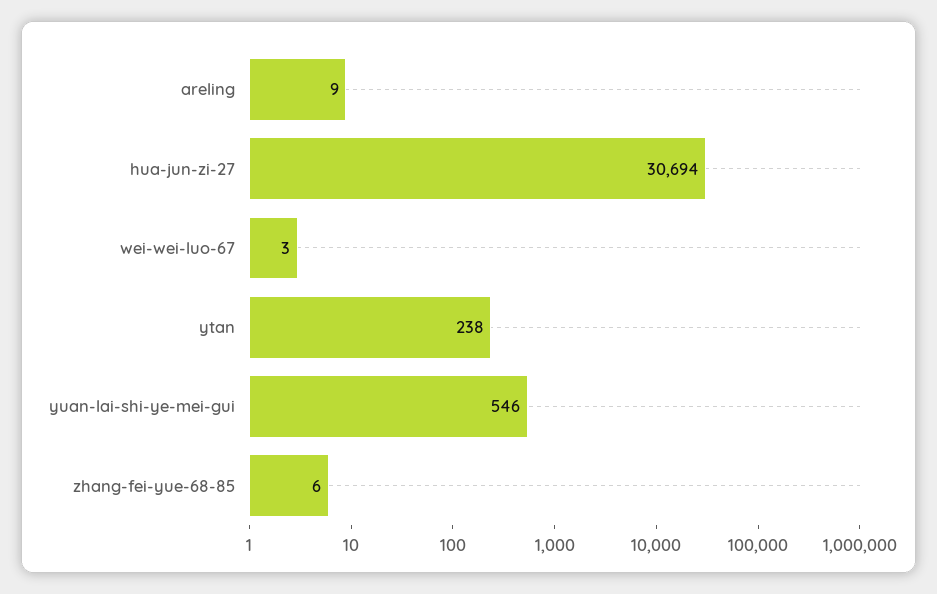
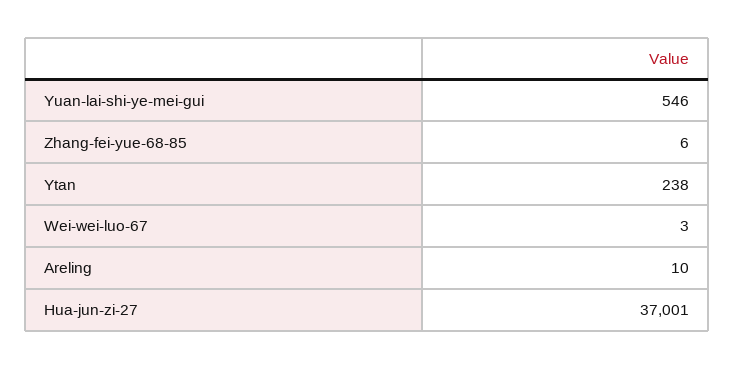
areling: 9 -> 10
hua-jun-zi-27: 30694 -> 37001

